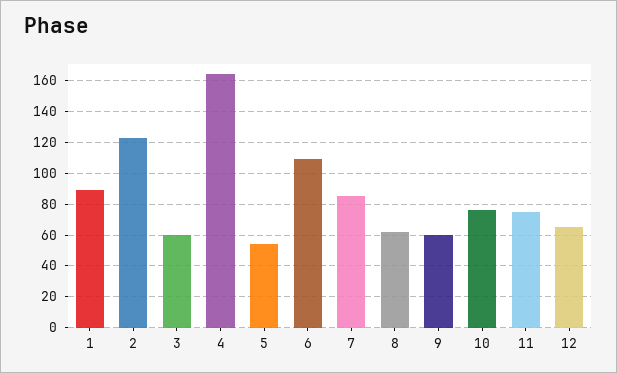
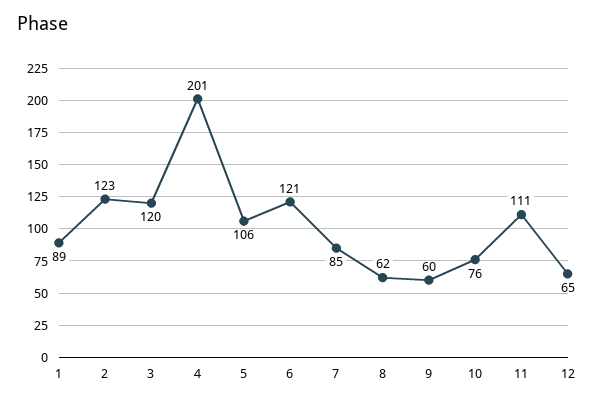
3: 60 -> 120
4: 165 -> 201
5: 55 -> 106
6: 110 -> 121
11: 75 -> 111

